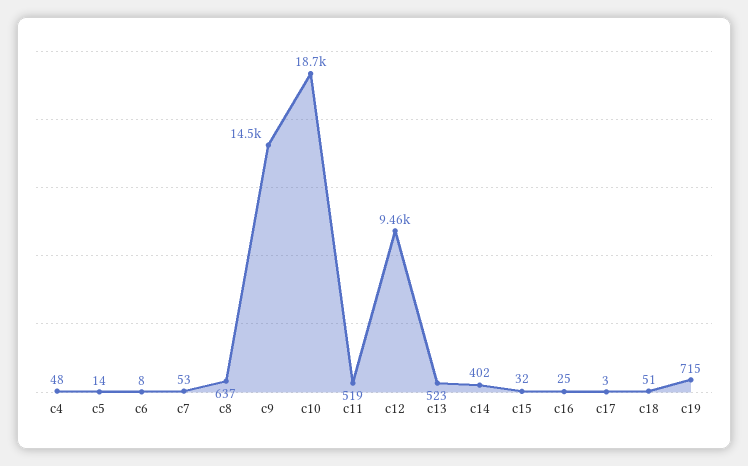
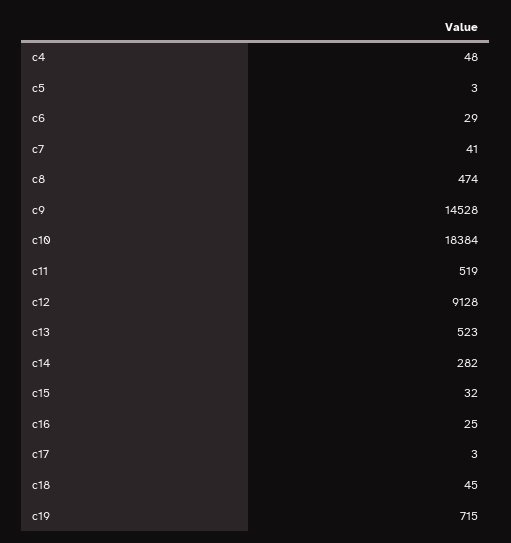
c5: 14 -> 3
c6: 8 -> 29
c7: 53 -> 41
c8: 637 -> 474
c10: 18700 -> 18384
c12: 9460 -> 9128
c14: 402 -> 282
c18: 51 -> 45

